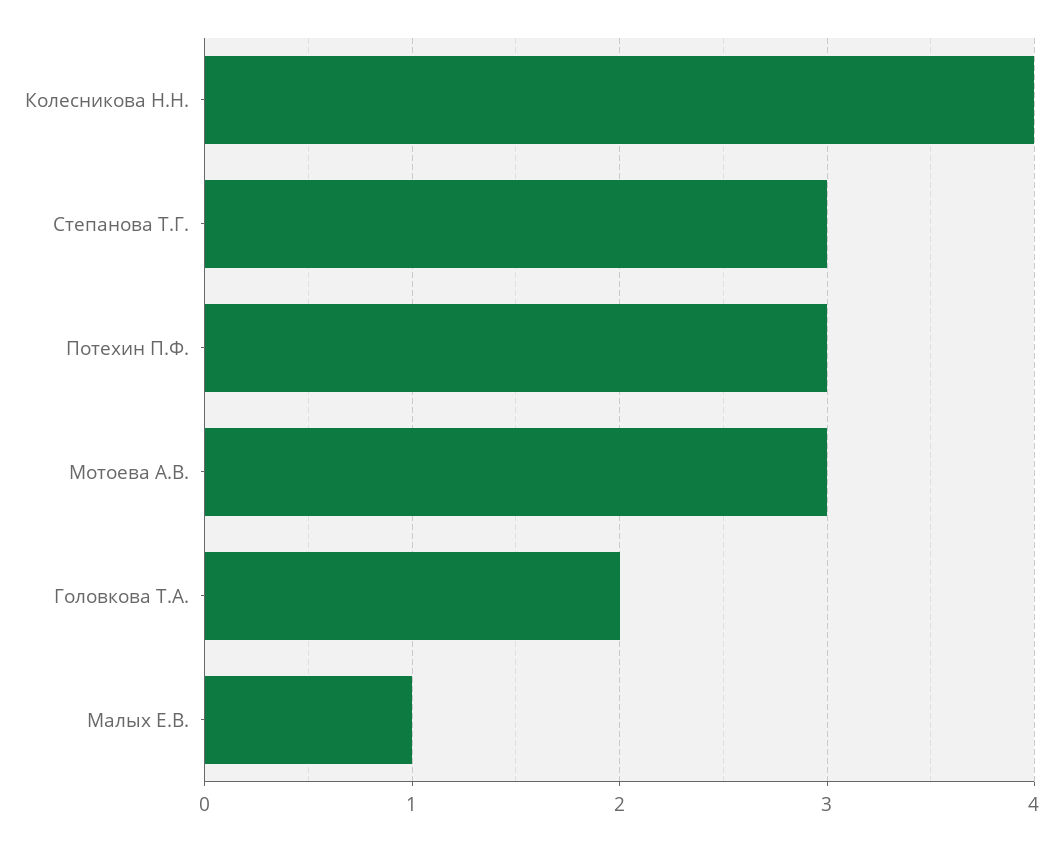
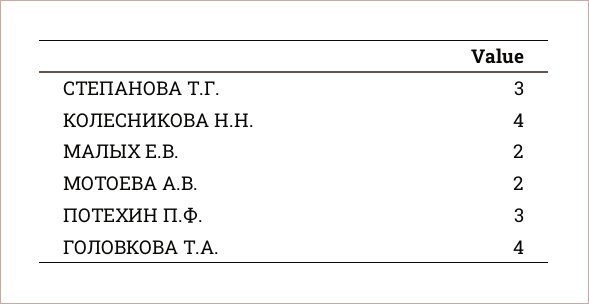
Мотоева А.В.: 3 -> 2
Головкова Т.А.: 2 -> 4
Малых Е.В.: 1 -> 2

